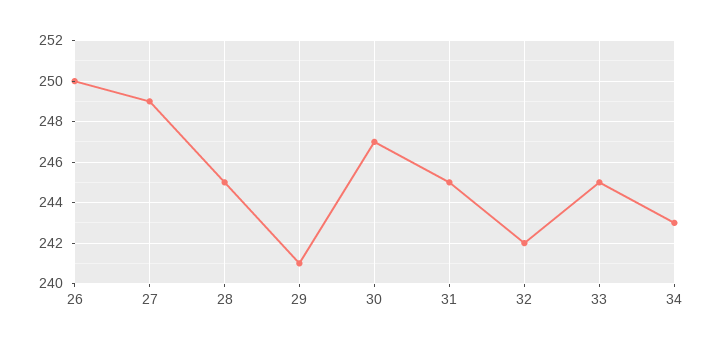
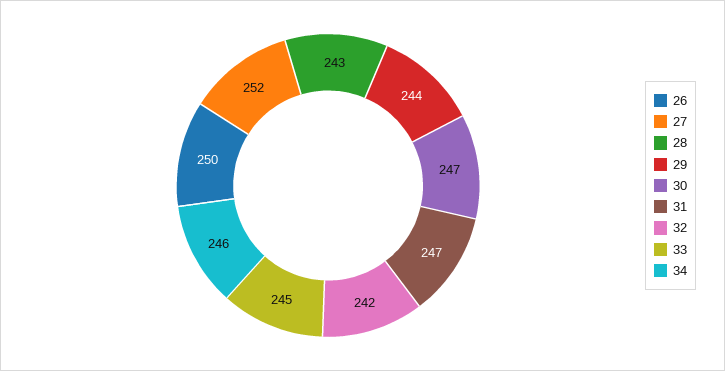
27: 249 -> 252
28: 245 -> 243
29: 241 -> 244
31: 245 -> 247
34: 243 -> 246

